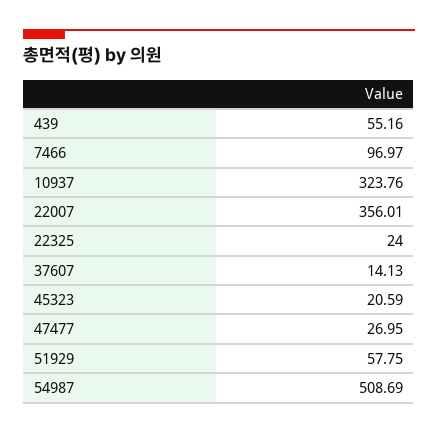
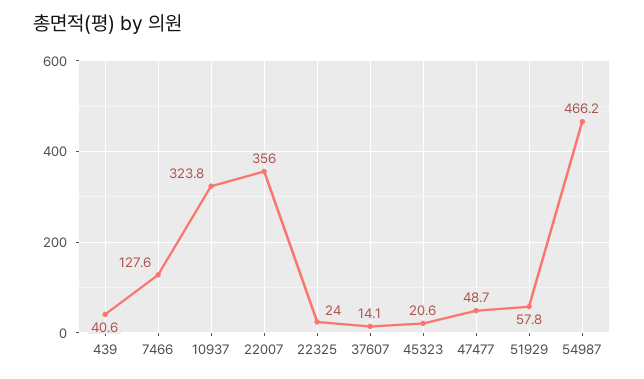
439: 55.16 -> 40.6
7466: 96.97 -> 127.6
47477: 26.95 -> 48.7
54987: 508.69 -> 466.2

